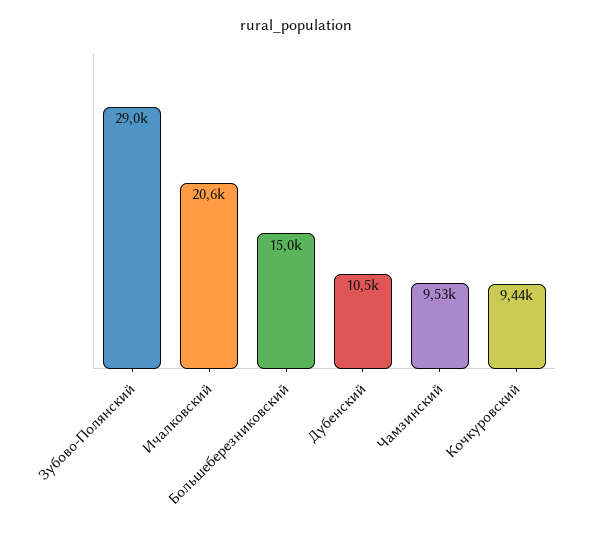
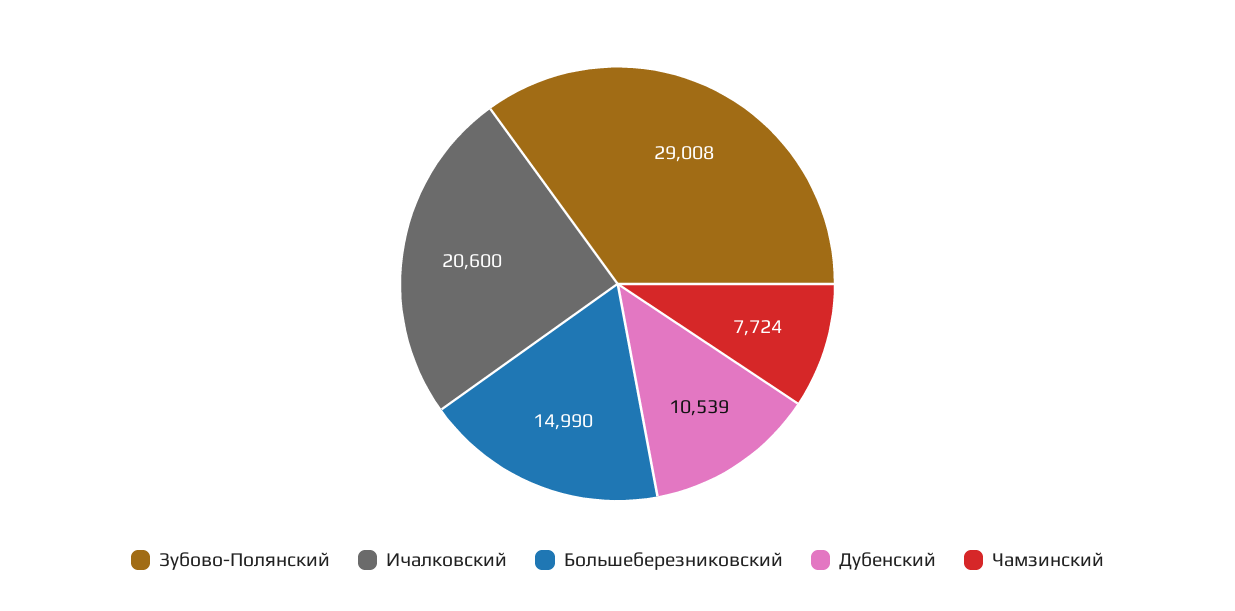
Чамзинский: 9530 -> 7724
Кочкуровский: 9440 -> none

